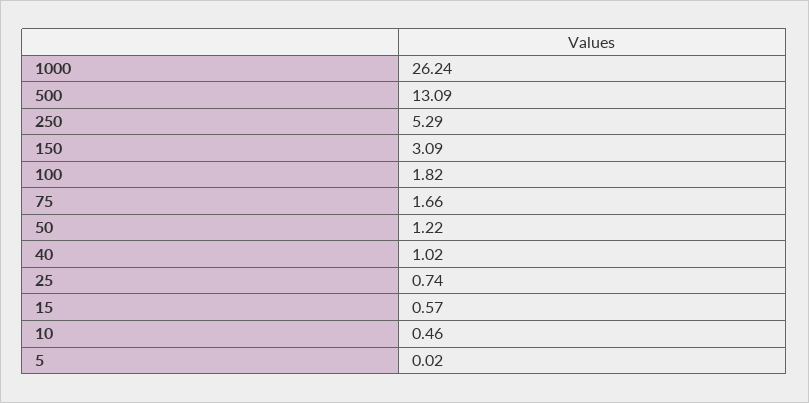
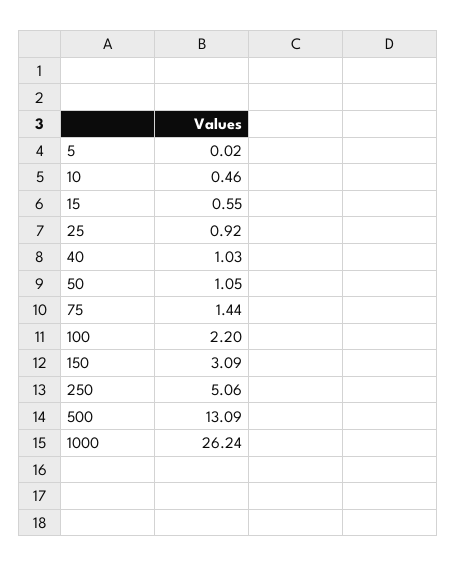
250: 5.29 -> 5.06
100: 1.82 -> 2.2
75: 1.66 -> 1.44
50: 1.22 -> 1.05
40: 1.02 -> 1.03
25: 0.74 -> 0.92
15: 0.57 -> 0.55

